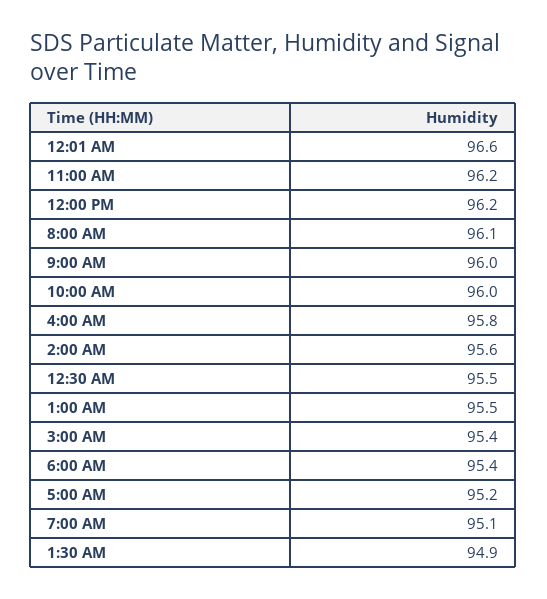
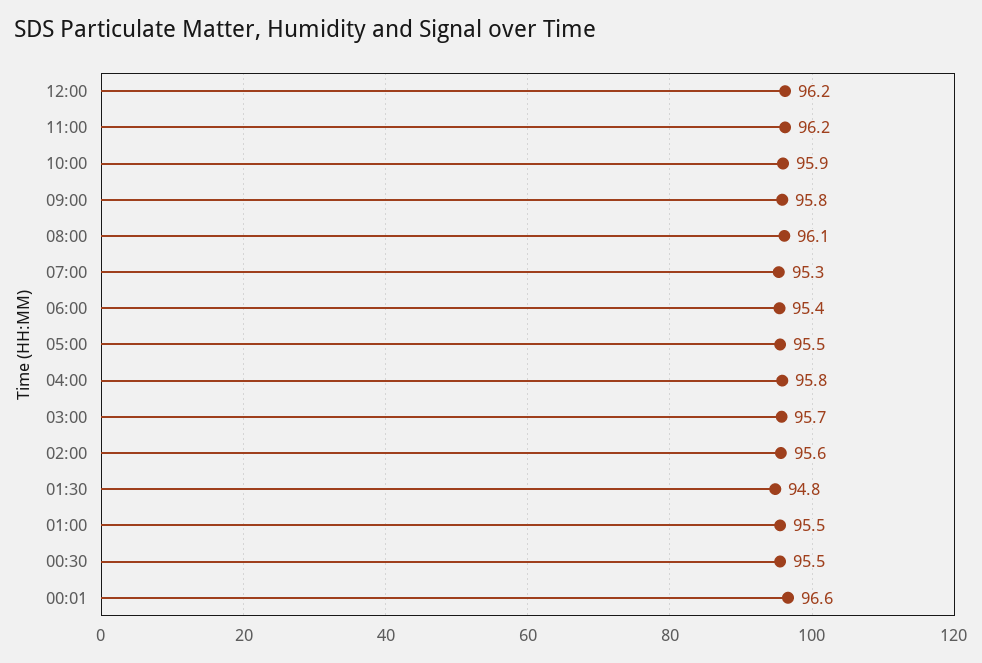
9:00 AM: 96 -> 95.8
10:00 AM: 96 -> 95.9
3:00 AM: 95.4 -> 95.7
5:00 AM: 95.2 -> 95.5
7:00 AM: 95.1 -> 95.3
1:30 AM: 94.9 -> 94.8

